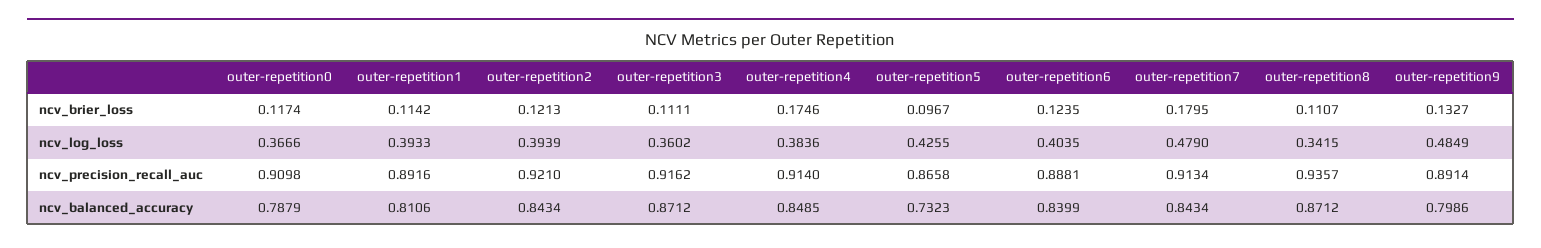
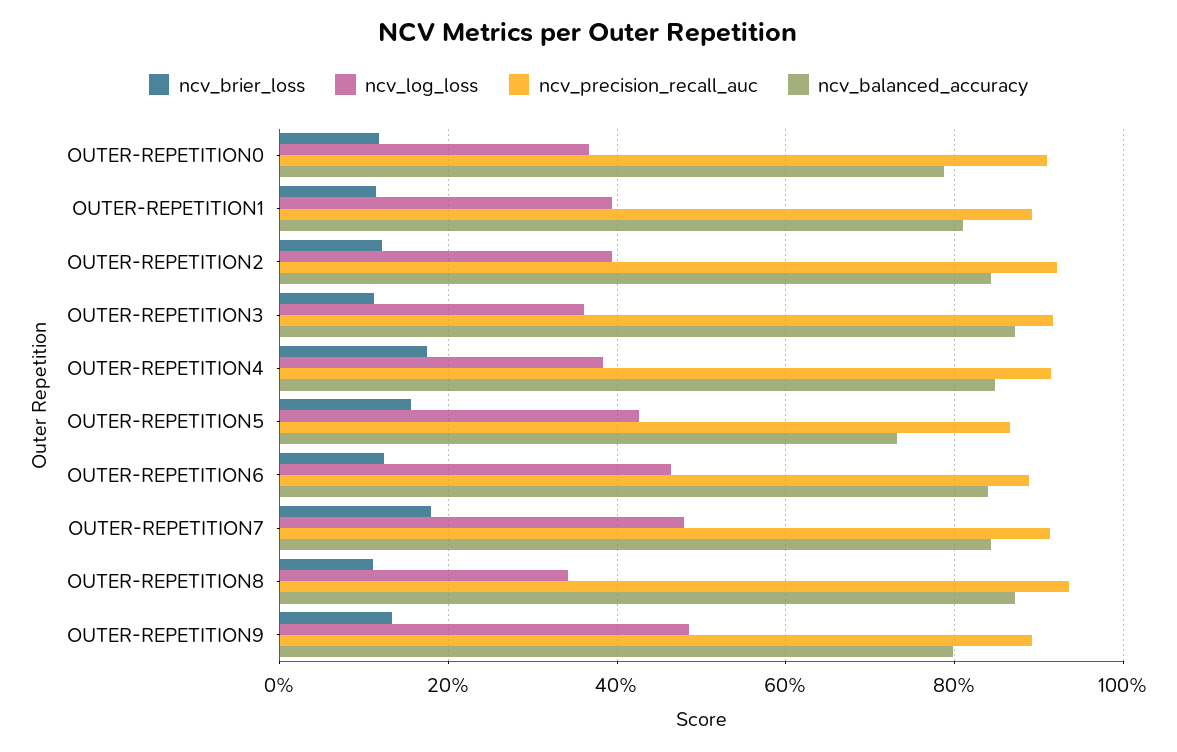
ncv_brier_loss, outer-repetition5: 0.0967 -> 0.16
ncv_log_loss, outer-repetition6: 0.4035 -> 0.46

